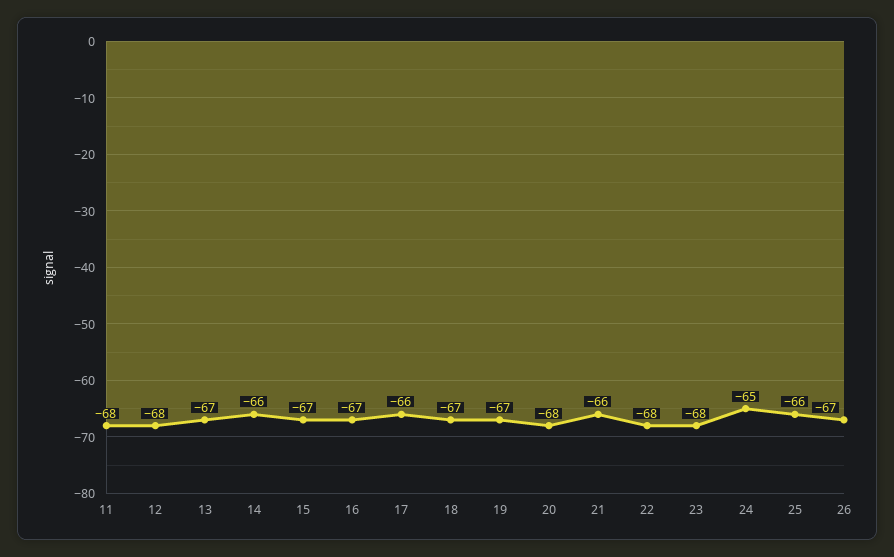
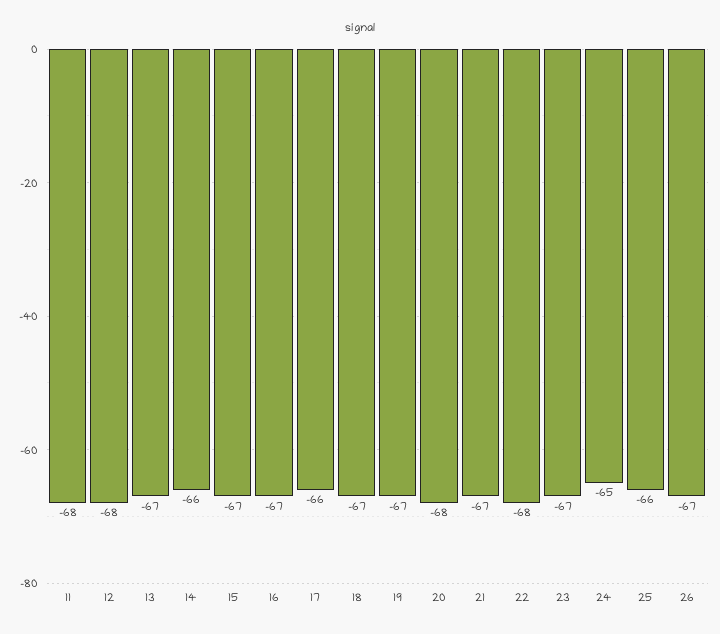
21: -66 -> -67
23: -68 -> -67

